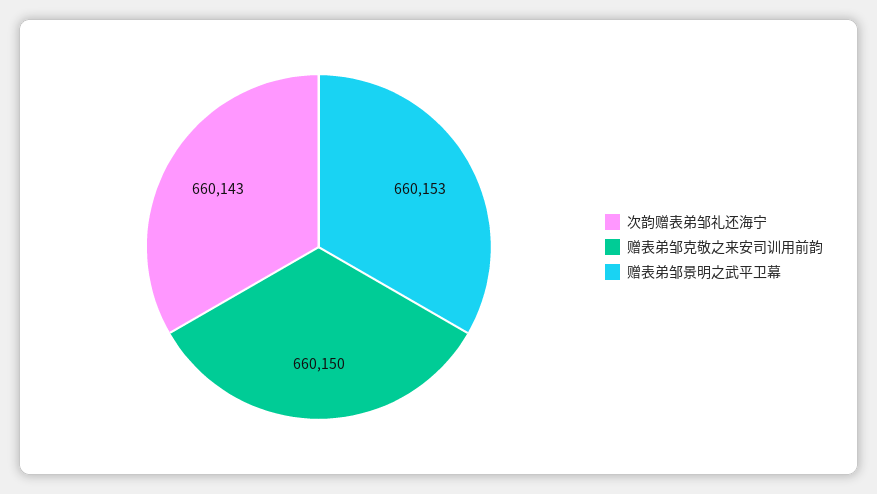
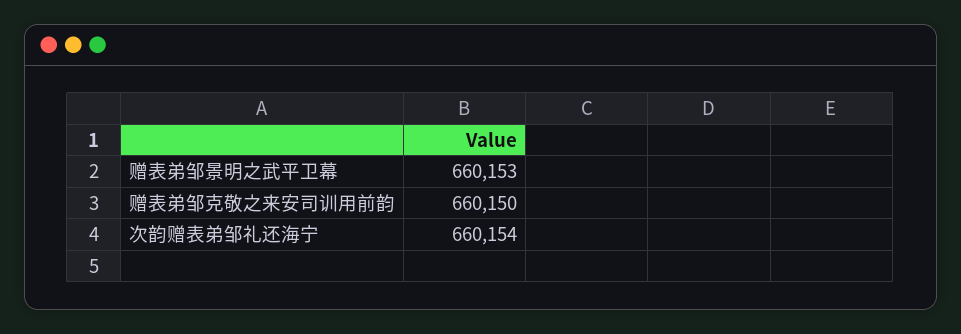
次韵赠表弟邹礼还海宁: 660143 -> 660154

